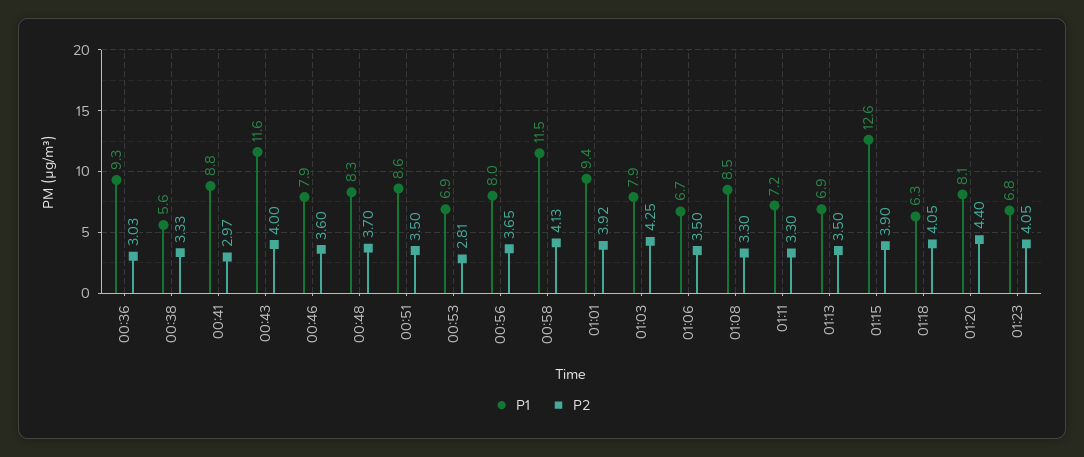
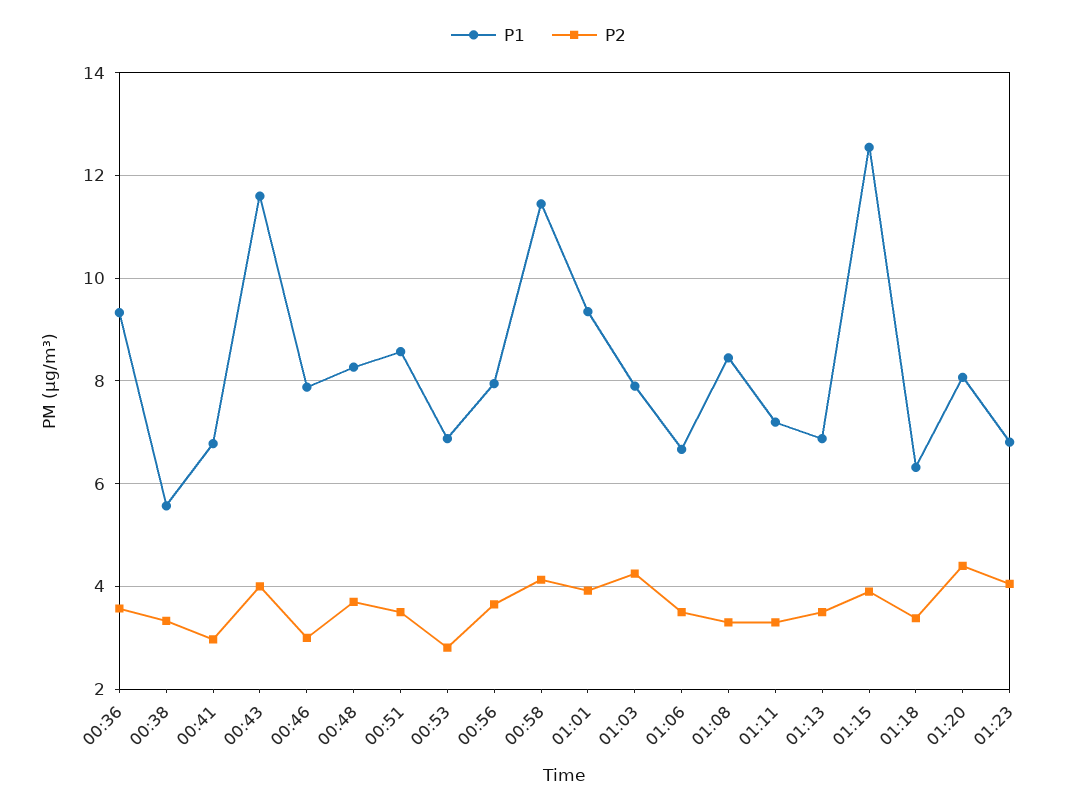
P2, 00:36: 3.03 -> 3.6
P1, 00:41: 8.8 -> 6.8
P2, 00:46: 3.6 -> 3
P2, 01:18: 4.05 -> 3.4

